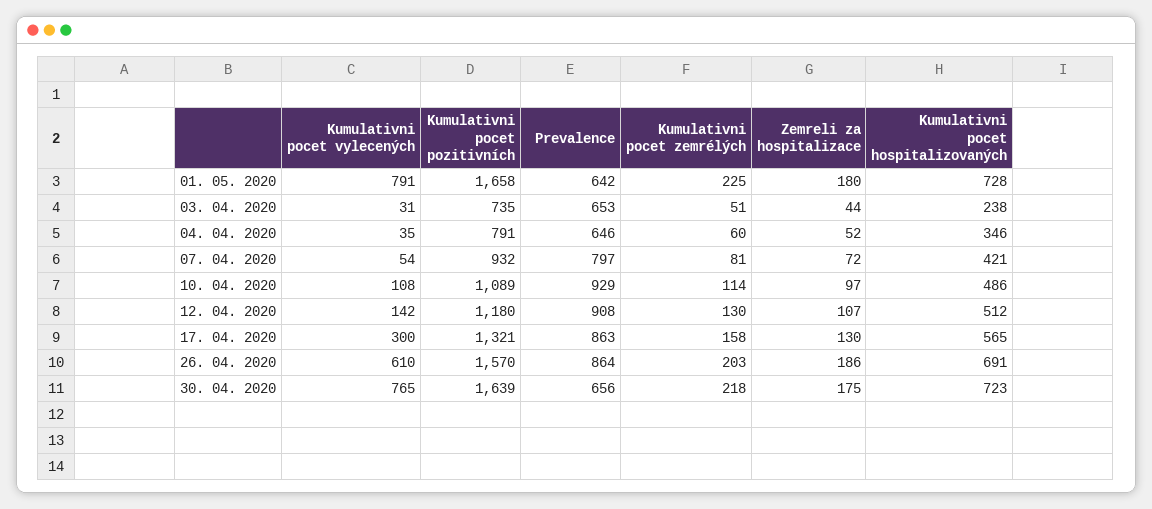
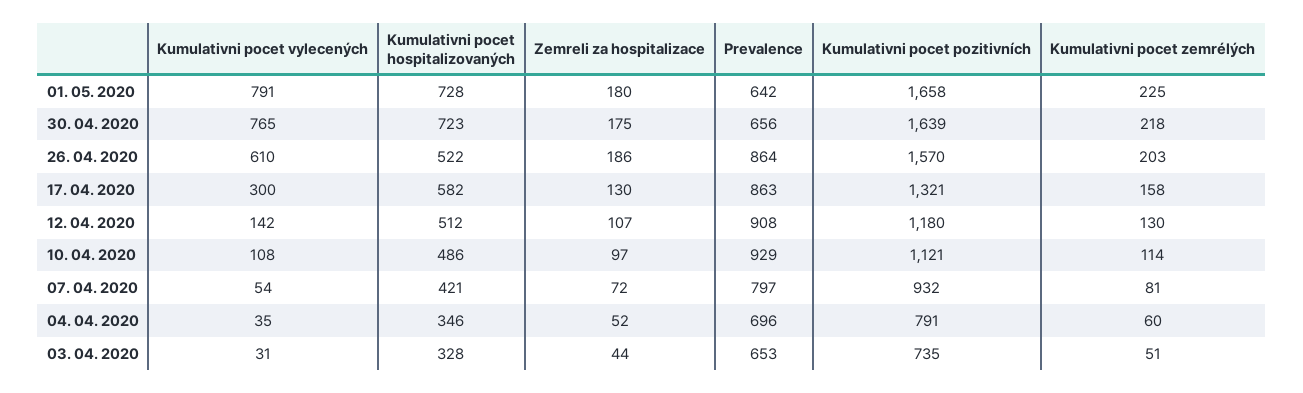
Kumulativni pocet hospitalizovaných, 03. 04. 2020: 238 -> 328
Prevalence, 04. 04. 2020: 646 -> 696
Kumulativni pocet pozitivních, 10. 04. 2020: 1089 -> 1121
Kumulativni pocet hospitalizovaných, 17. 04. 2020: 565 -> 582
Kumulativni pocet hospitalizovaných, 26. 04. 2020: 691 -> 522

